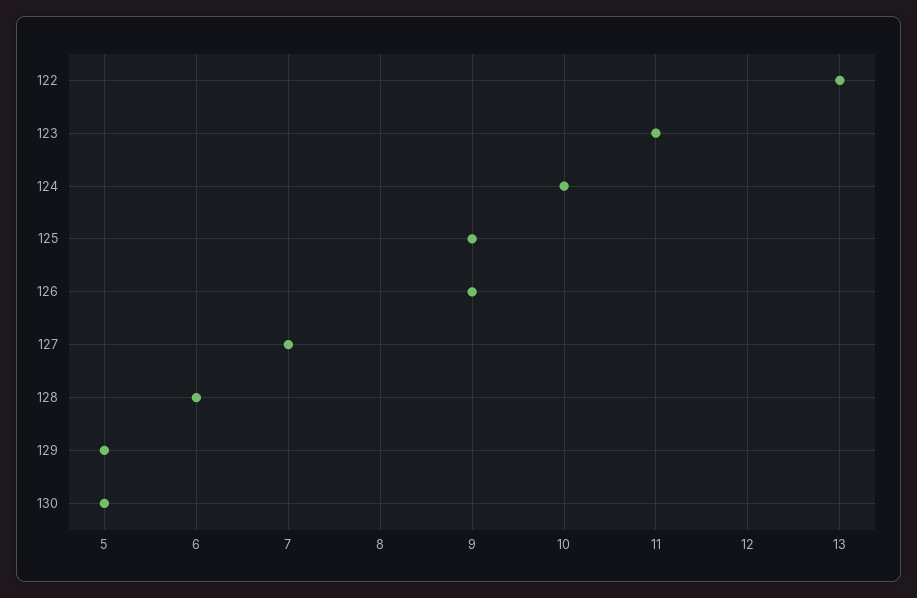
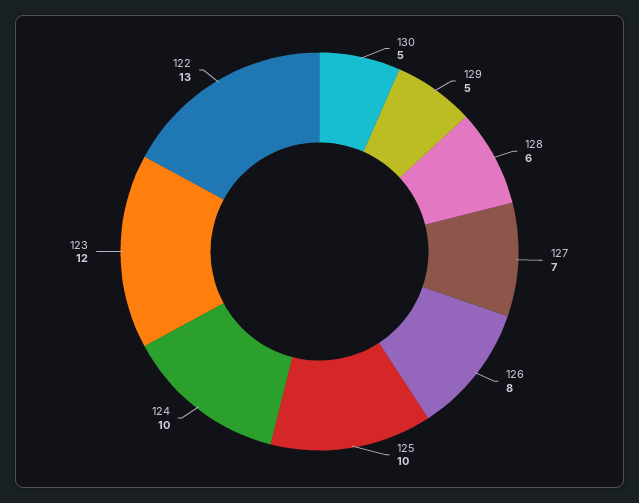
123: 11 -> 12
125: 9 -> 10
126: 9 -> 8

